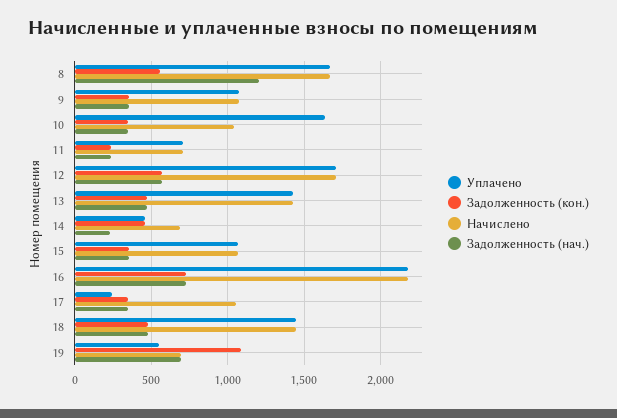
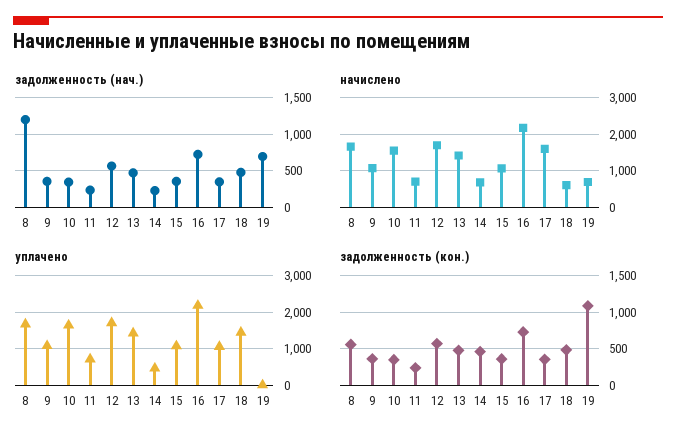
Начислено, 10: 1050 -> 1600
Уплачено, 17: 250 -> 1000
Начислено, 17: 1050 -> 1600
Начислено, 18: 1450 -> 600
Уплачено, 19: 550 -> 0

